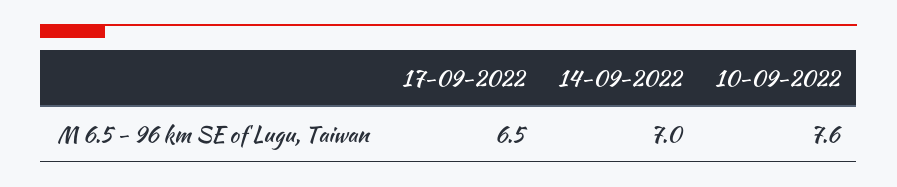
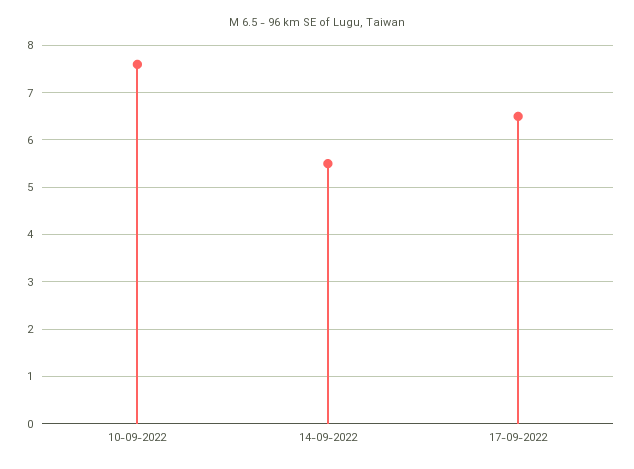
14-09-2022: 7 -> 5.5

